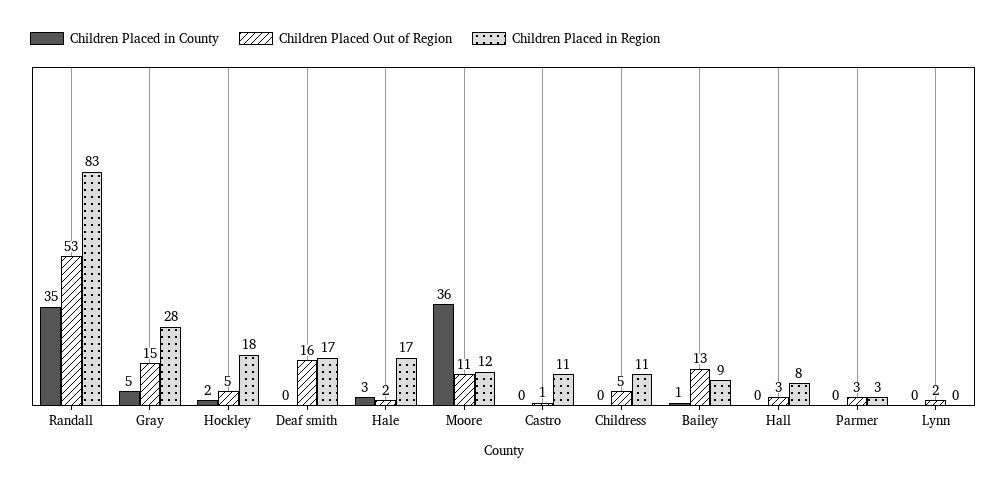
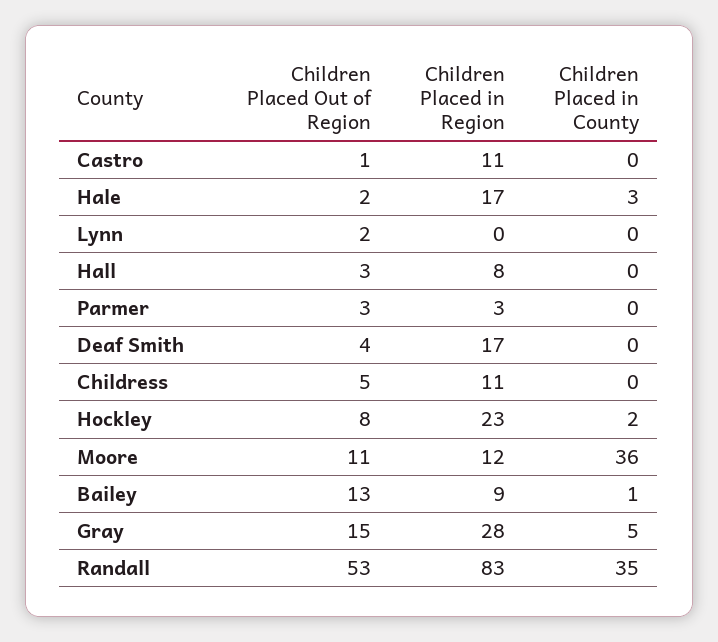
Children Placed Out of Region, Hockley: 5 -> 8
Children Placed in Region, Hockley: 18 -> 23
Children Placed Out of Region, Deaf smith: 16 -> 4

